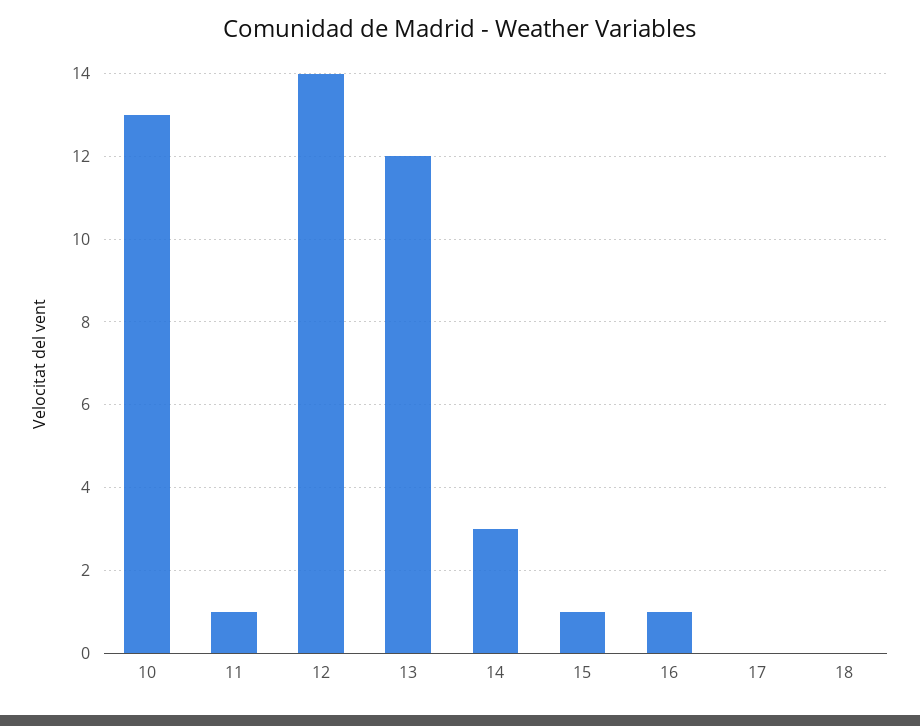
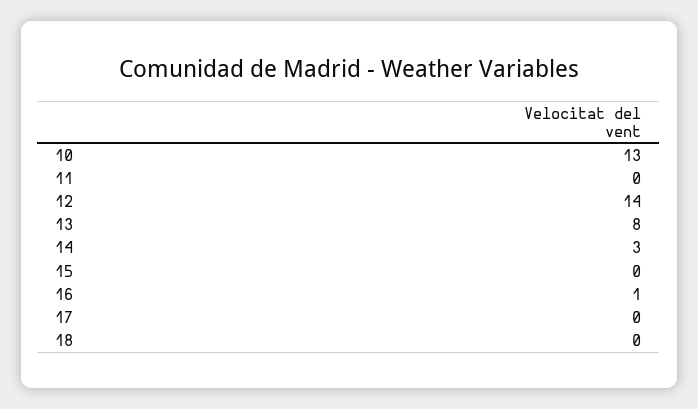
11: 1 -> 0
13: 12 -> 8
15: 1 -> 0

